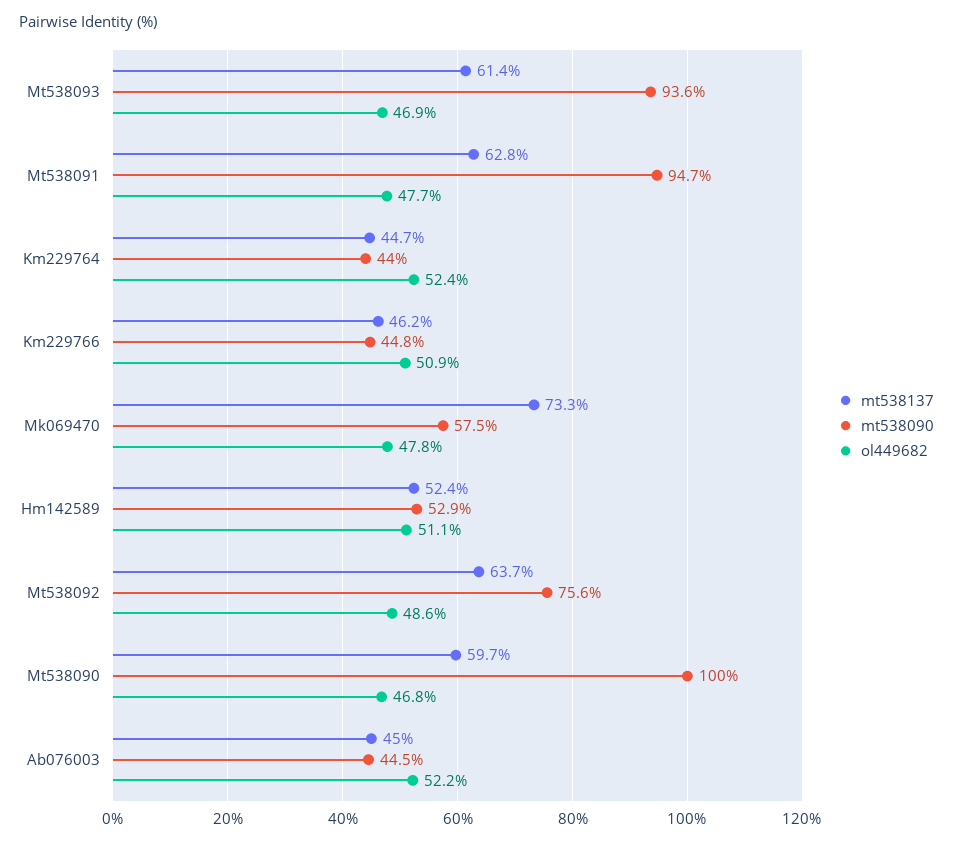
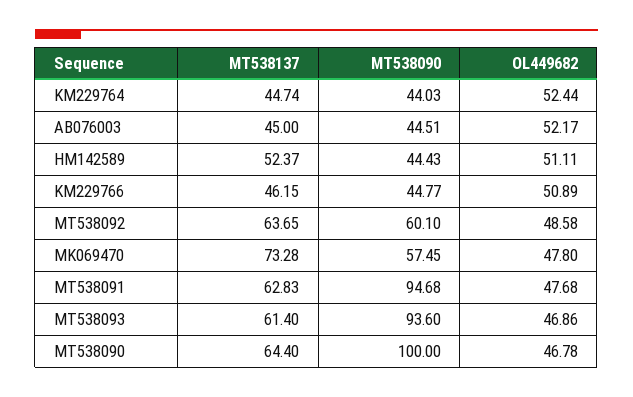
mt538090, Hm142589: 52.9 -> 44.43
mt538090, Mt538092: 75.6 -> 60.1
mt538137, Mt538090: 59.7 -> 64.4

